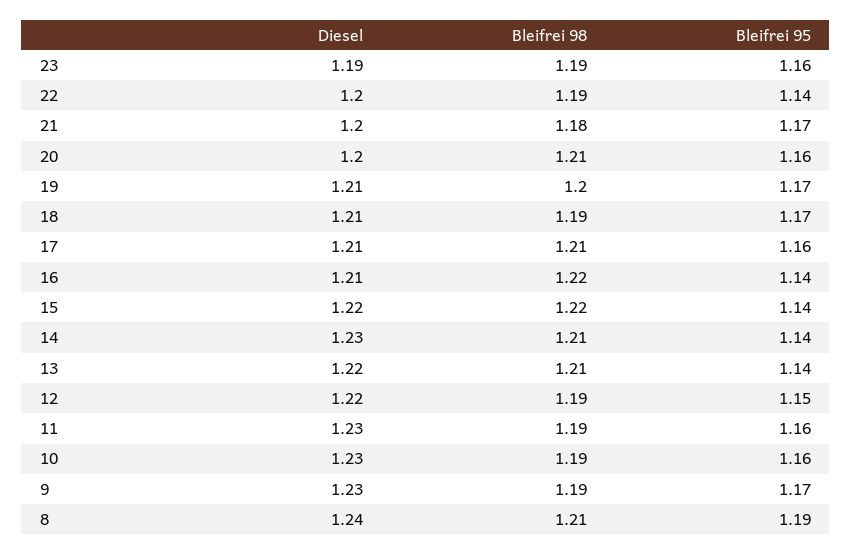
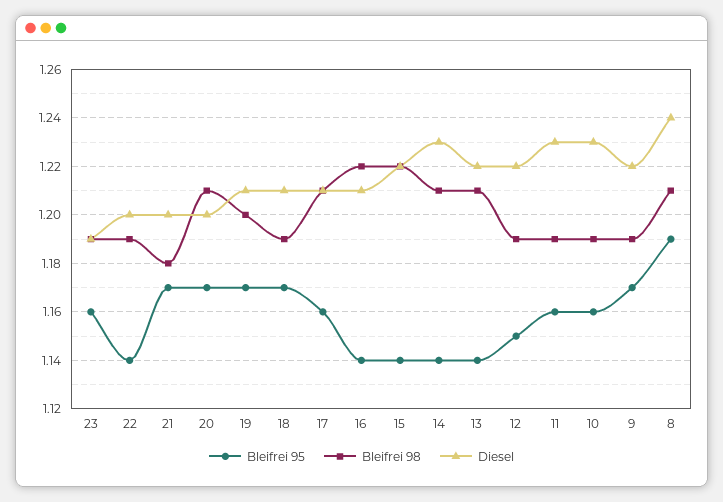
Bleifrei 95, 20: 1.16 -> 1.17
Diesel, 9: 1.23 -> 1.22

